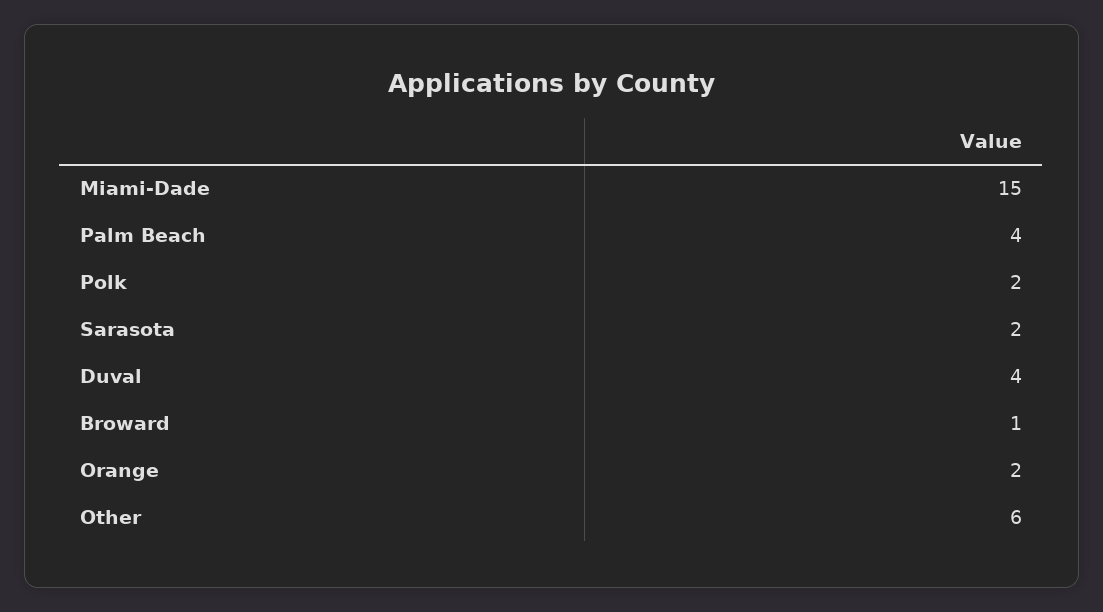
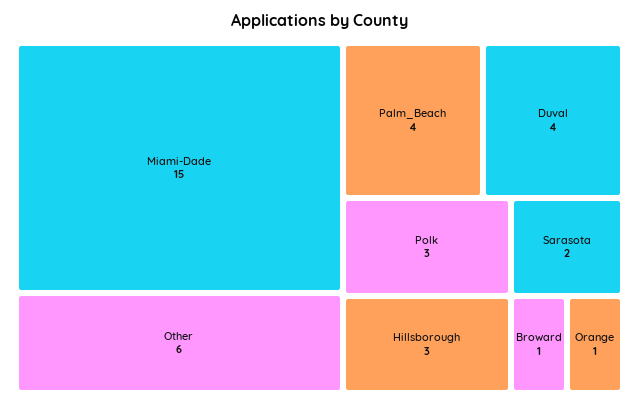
Polk: 2 -> 3
Orange: 2 -> 1
Hillsborough: none -> 3

